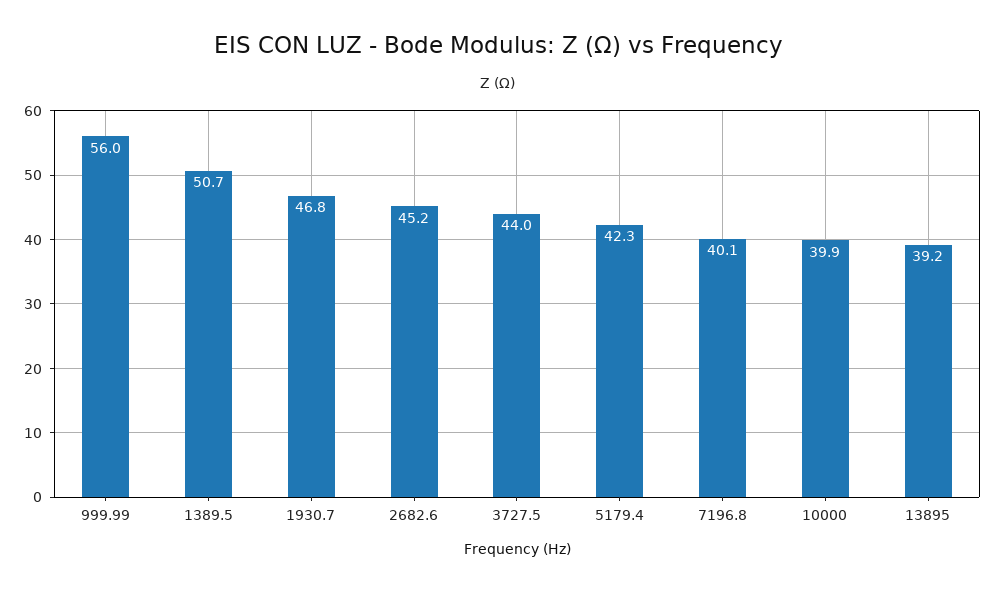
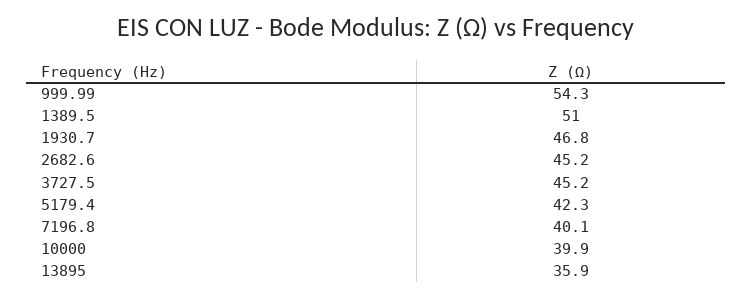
999.99: 56 -> 54.3
1389.5: 50.7 -> 51
3727.5: 44 -> 45.2
13895: 39.2 -> 35.9

